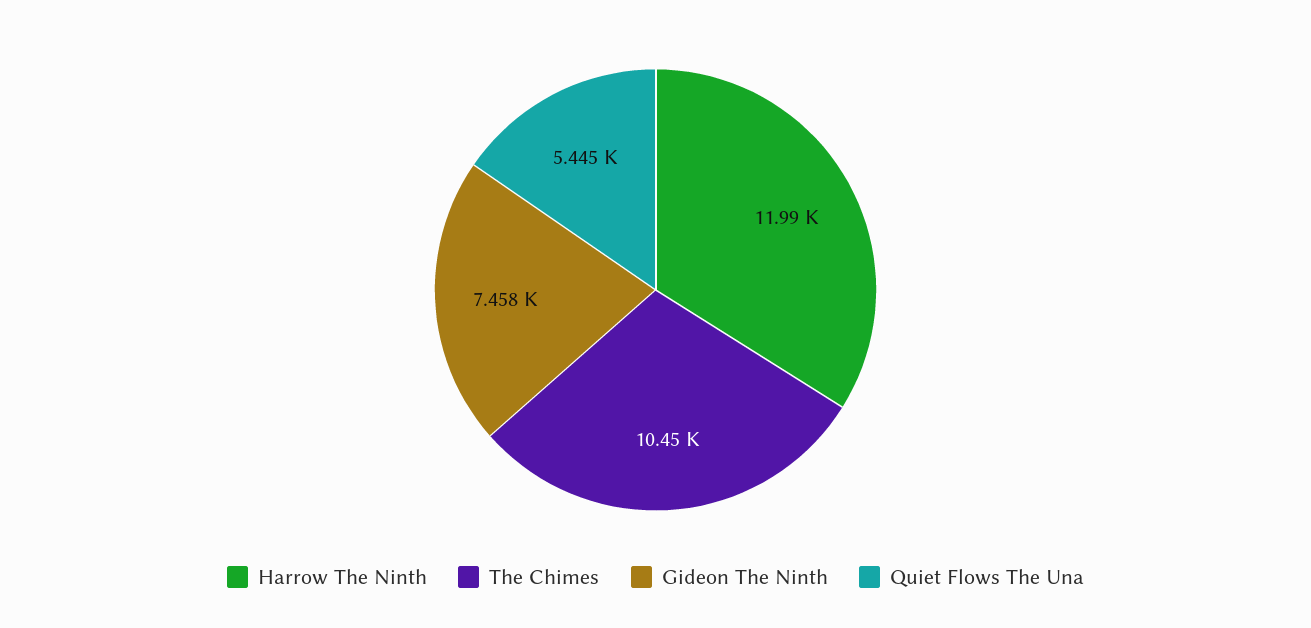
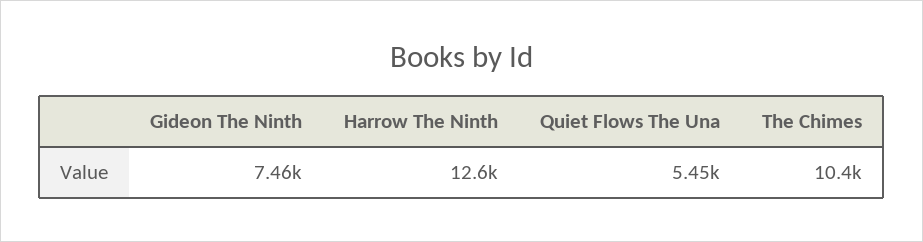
Harrow The Ninth: 11990 -> 12600

